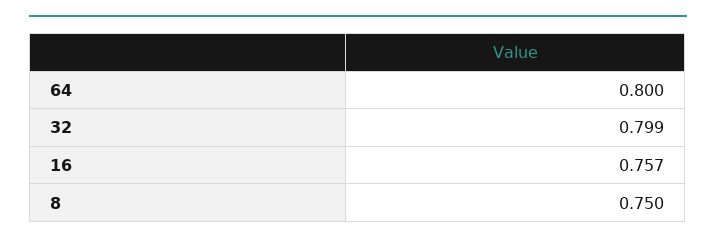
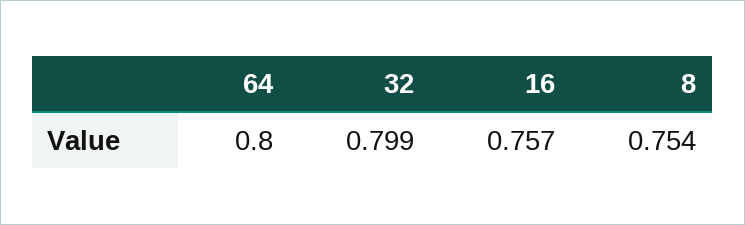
8: 0.75 -> 0.754

